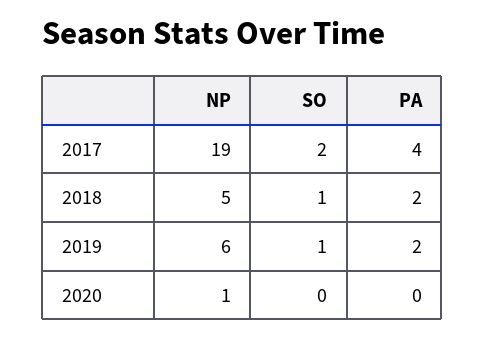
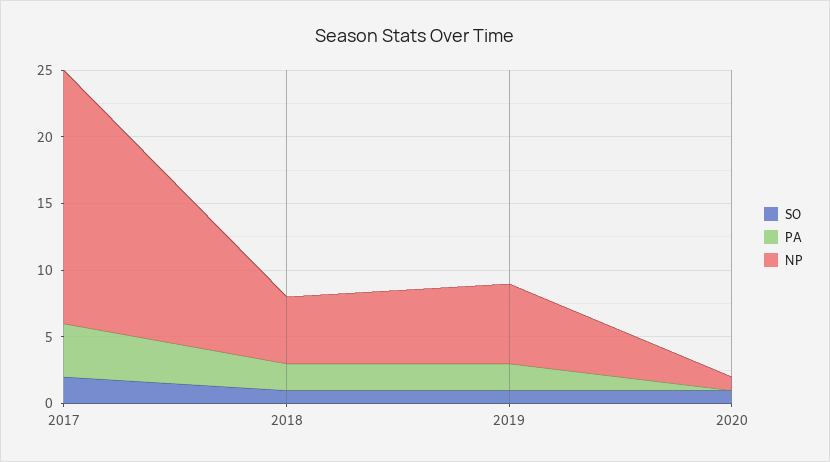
SO, 2020: 0 -> 1

